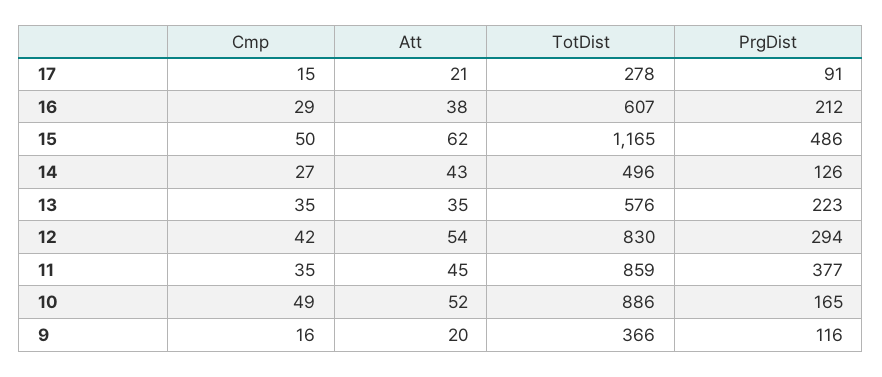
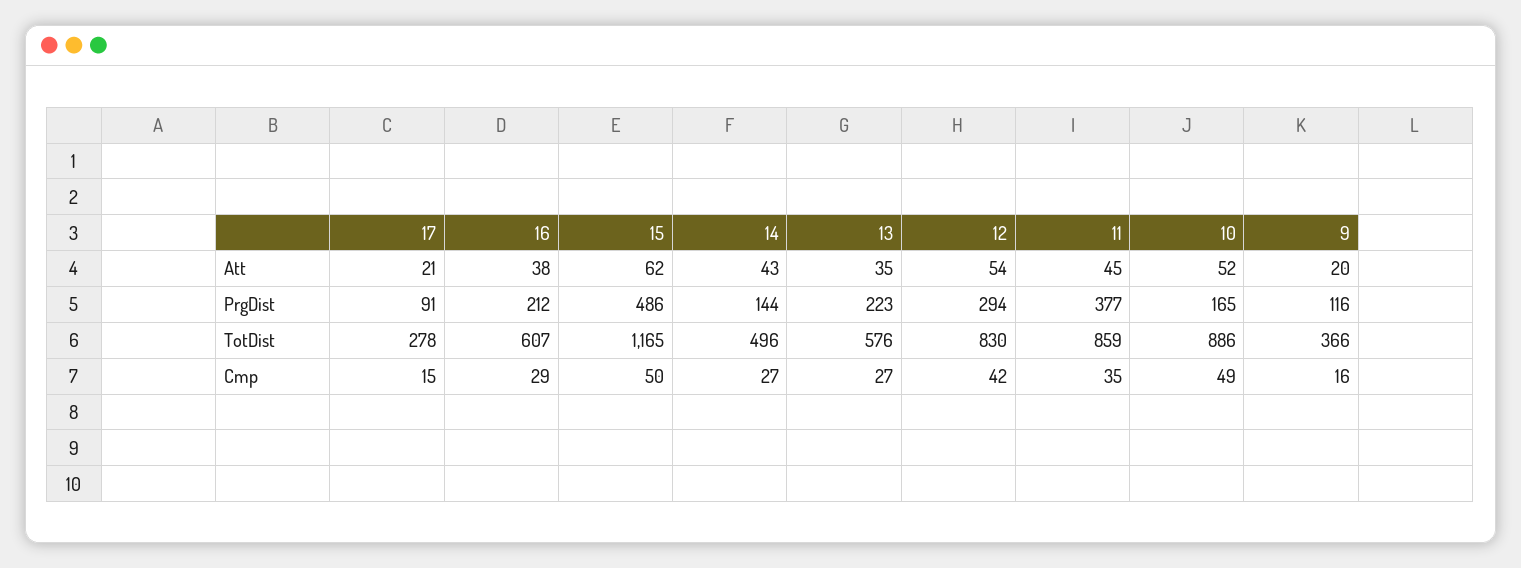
PrgDist, 14: 126 -> 144
Cmp, 13: 35 -> 27

